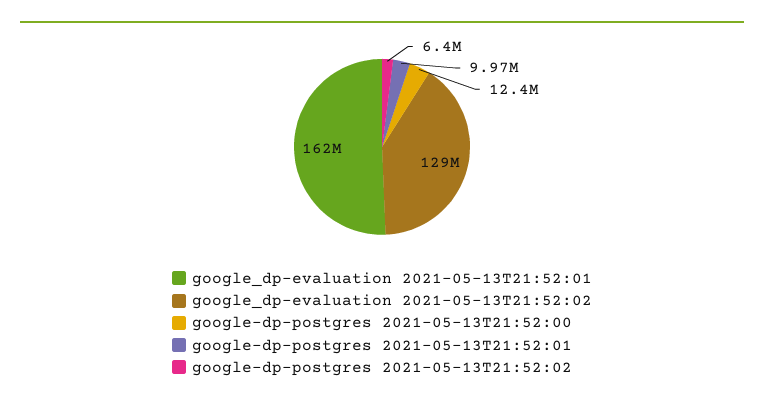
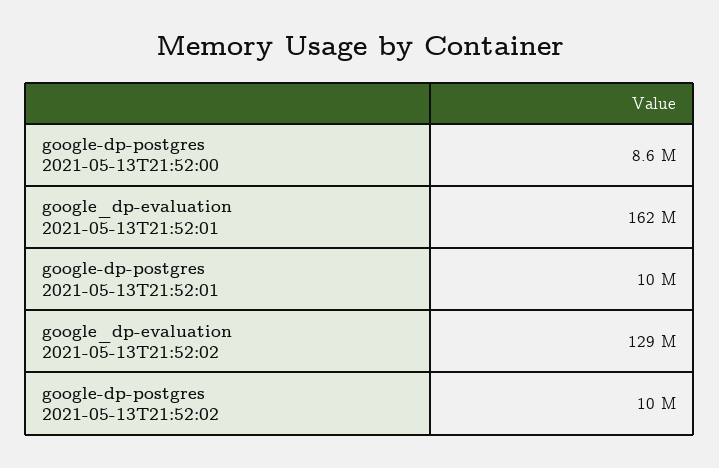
google-dp-postgres 2021-05-13T21:52:00: 12400000 -> 8600000
google-dp-postgres 2021-05-13T21:52:02: 6400000 -> 10000000

